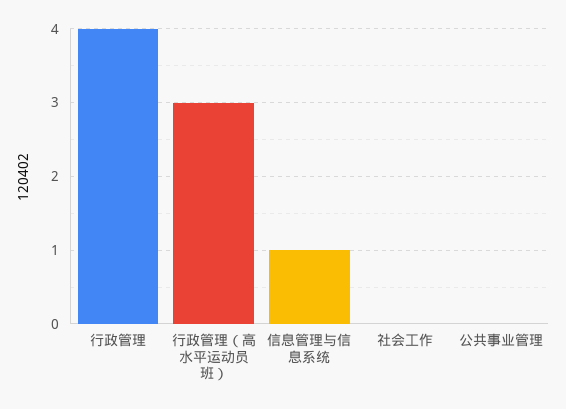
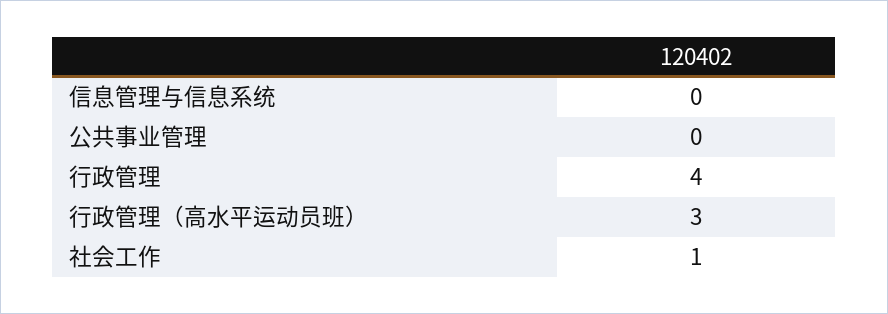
信息管理与信息系统: 1 -> 0
社会工作: 0 -> 1

